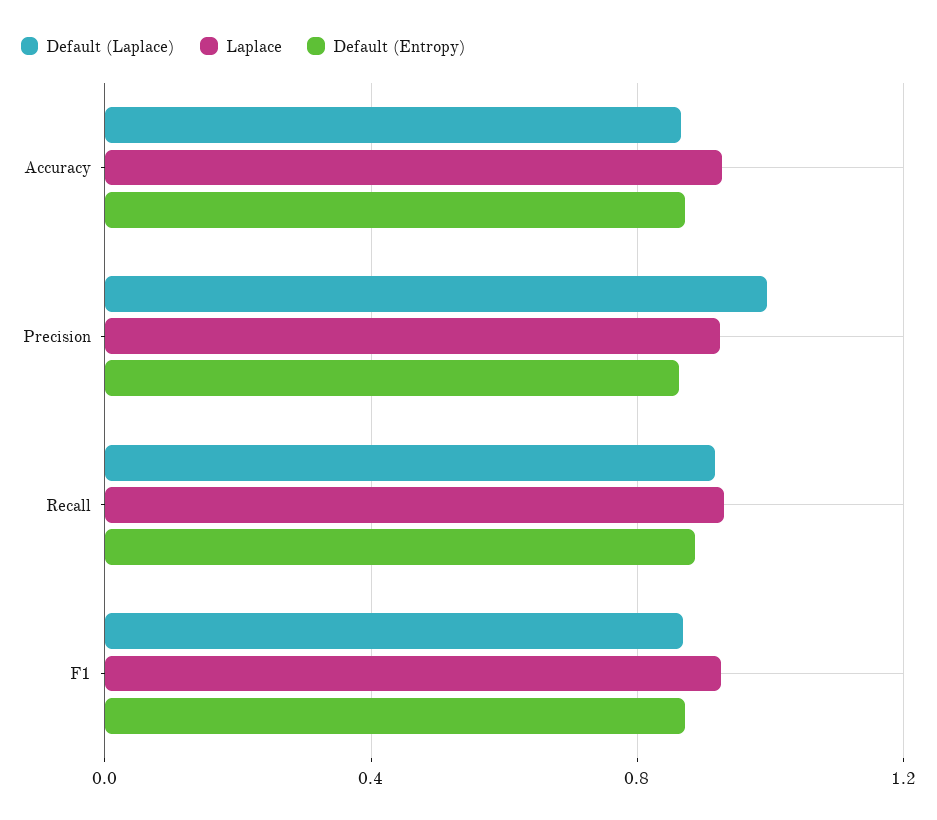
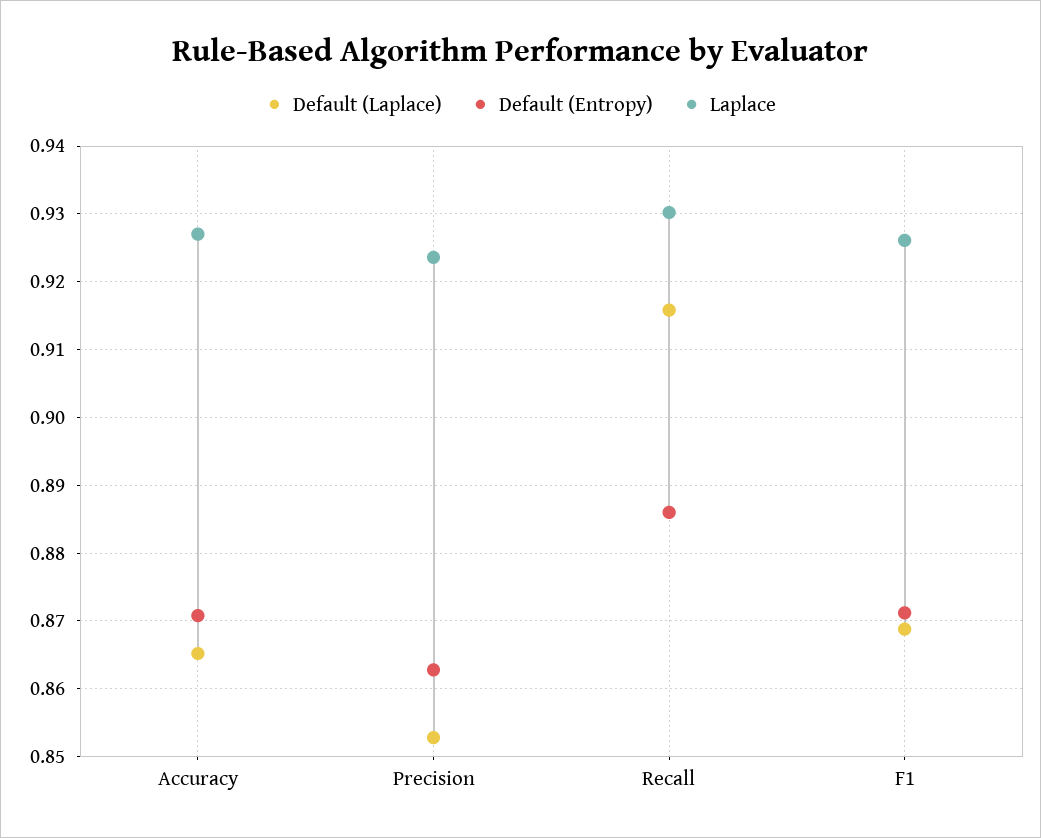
Default (Laplace), Precision: 1 -> 0.853

